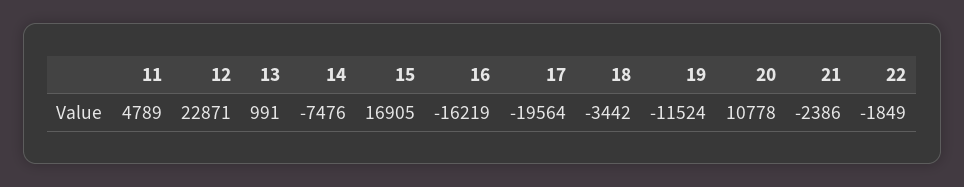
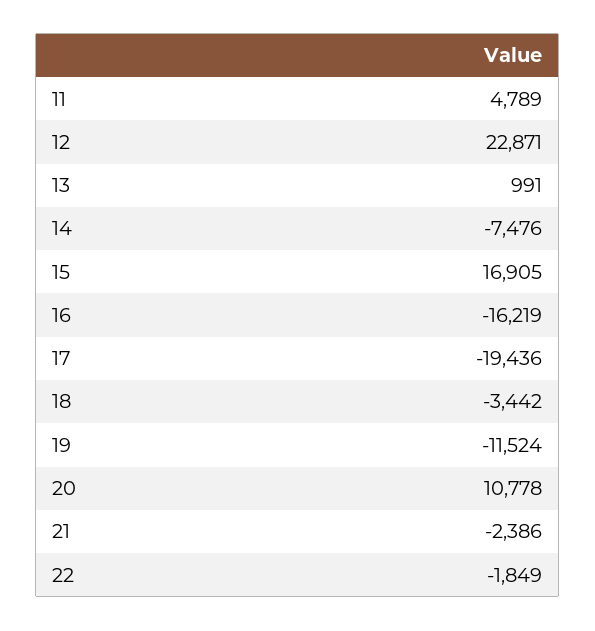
17: -19564 -> -19436

